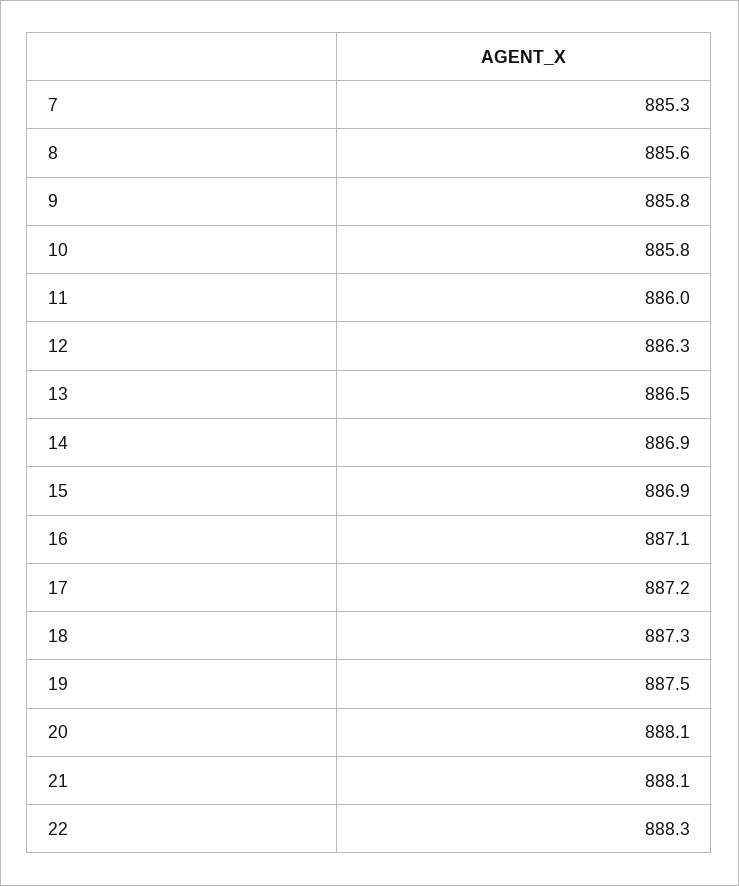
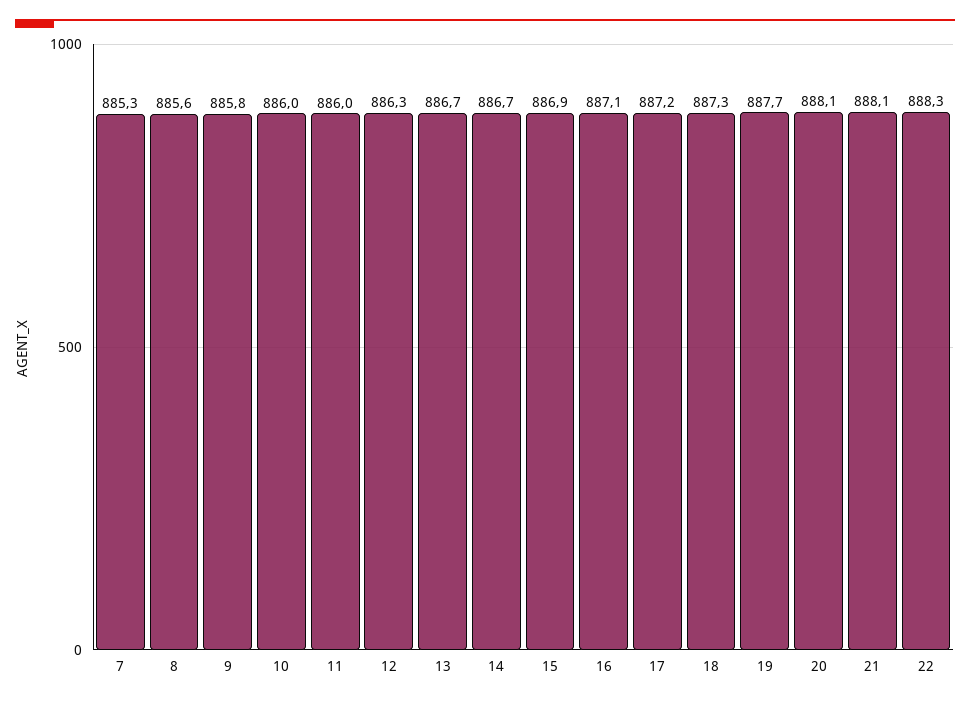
10: 885.8 -> 886
13: 886.5 -> 886.7
14: 886.9 -> 886.7
19: 887.5 -> 887.7

